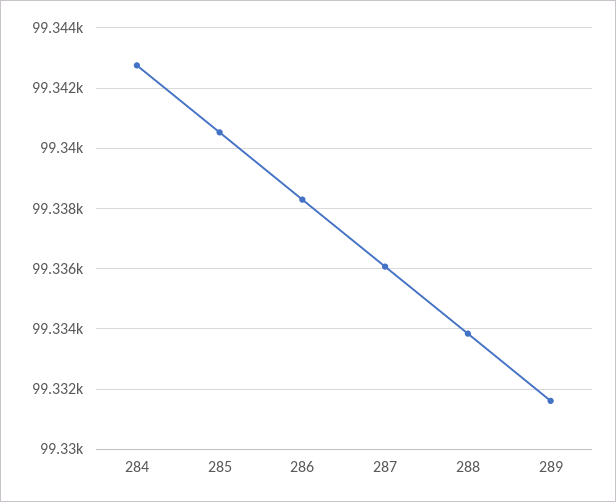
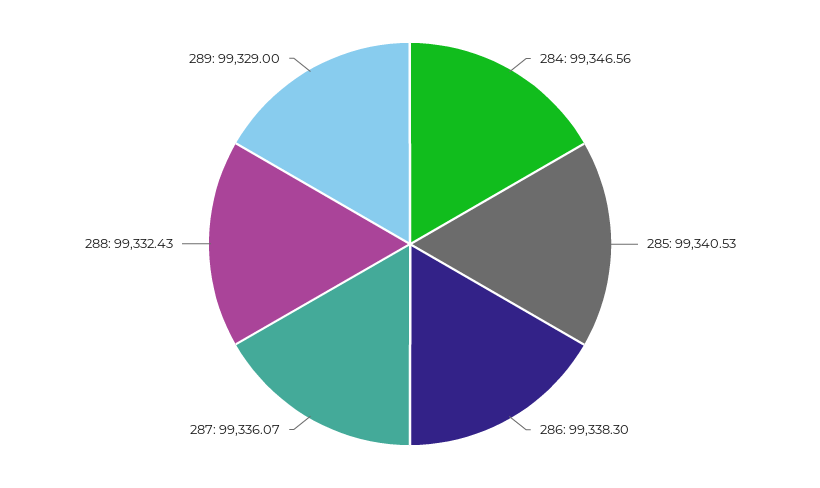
284: 99342.8 -> 99346.56
288: 99333.8 -> 99332.43
289: 99331.6 -> 99329

